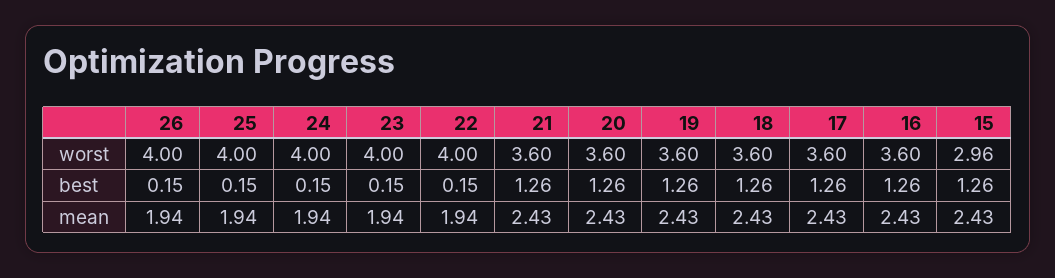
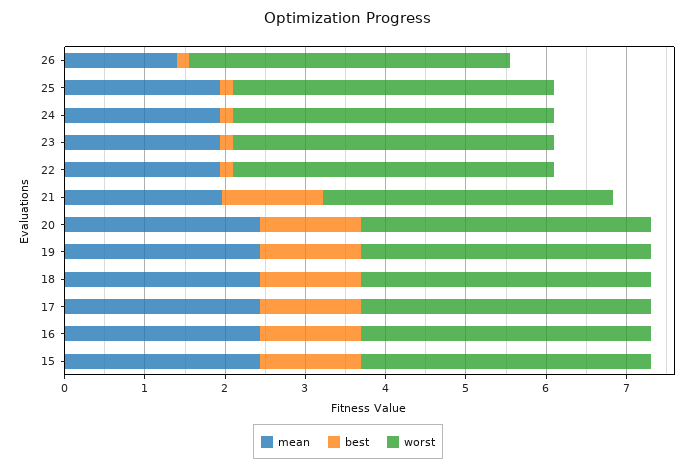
worst, 15: 2.96 -> 3.6
mean, 26: 1.94 -> 1.4
mean, 21: 2.43 -> 2

